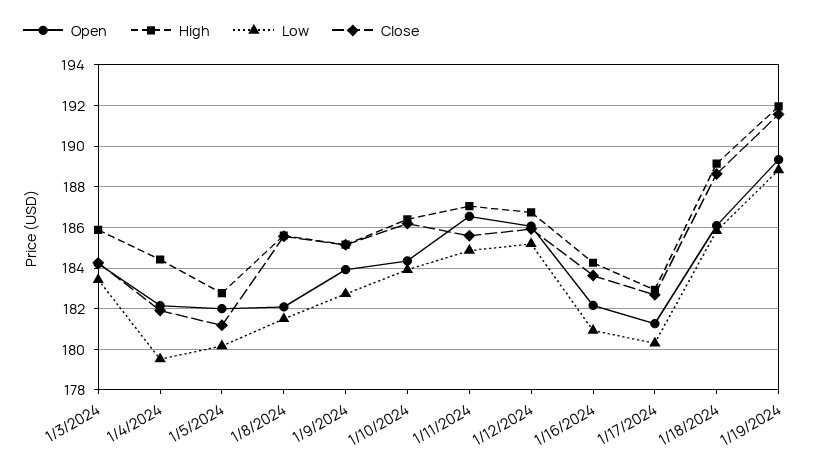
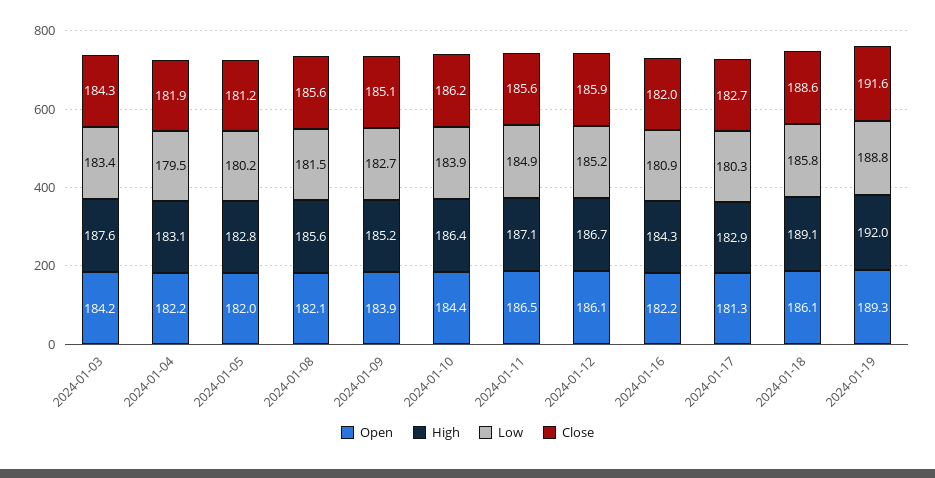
High, 1/3/2024: 186 -> 187.6
High, 1/4/2024: 184.5 -> 183.1
Close, 1/16/2024: 183.5 -> 182

